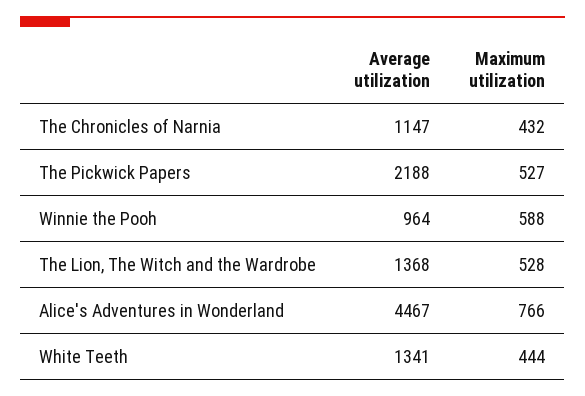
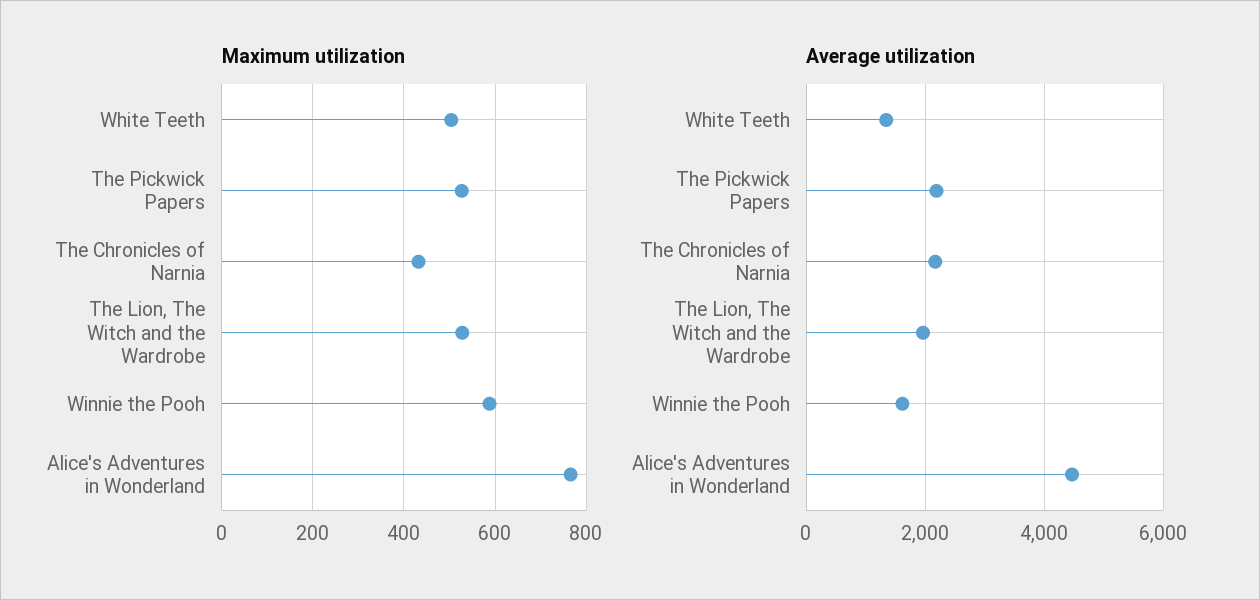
Average utilization, The Chronicles of Narnia: 1147 -> 2200
Average utilization, Winnie the Pooh: 964 -> 1600
Average utilization, The Lion, The Witch and the Wardrobe: 1368 -> 2000
Maximum utilization, White Teeth: 444 -> 500

